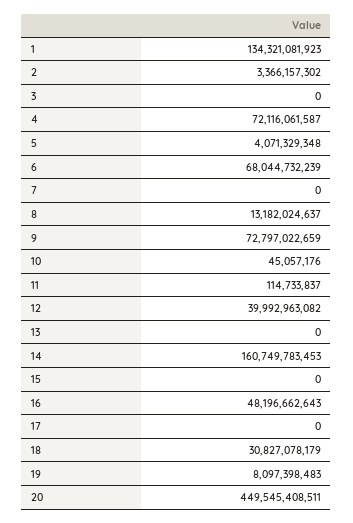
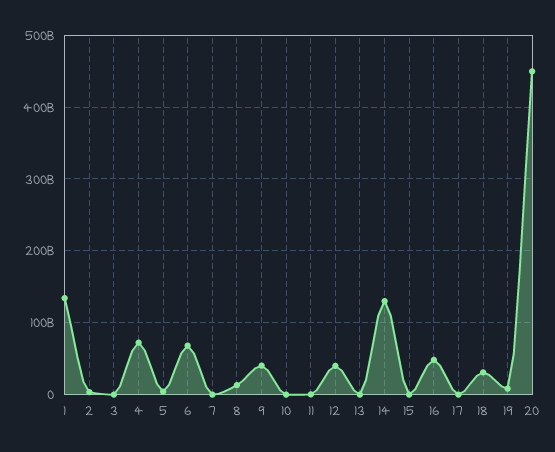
9: 72797022659 -> 40000000000
14: 160749783453 -> 130000000000

